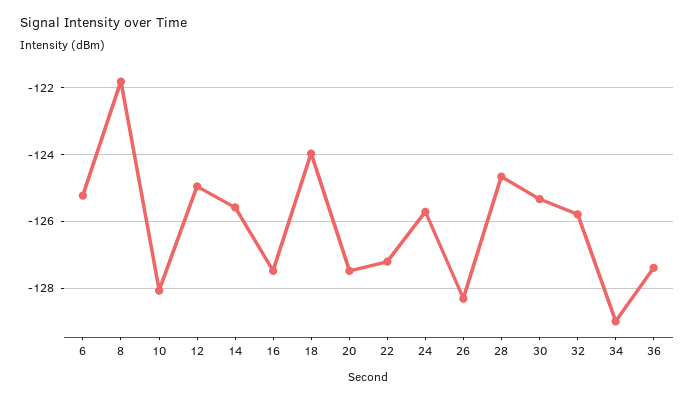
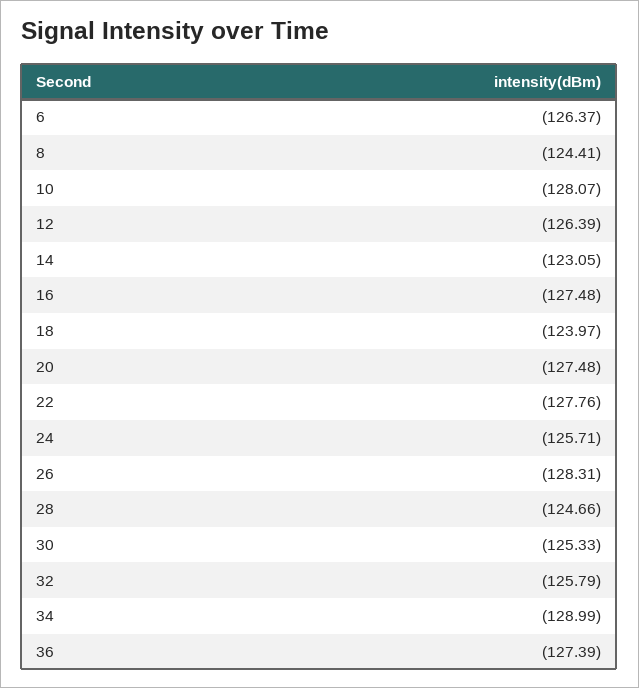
6: -125.2 -> -126.37
8: -121.8 -> -124.41
12: -125 -> -126.39
14: -125.6 -> -123.05
22: -127.2 -> -127.76

